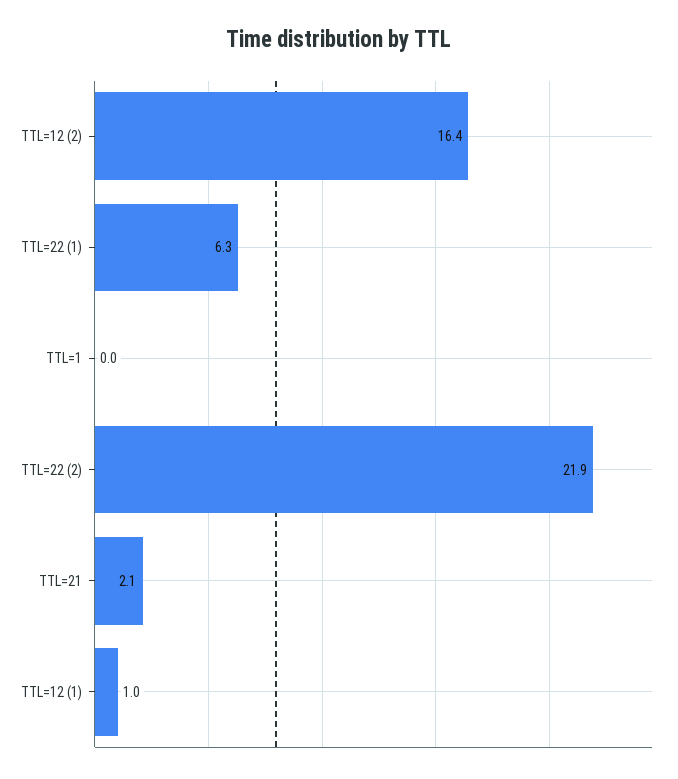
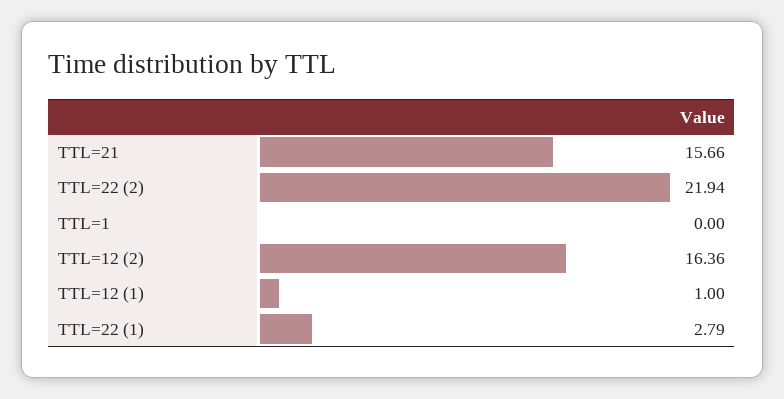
TTL=22 (1): 6.3 -> 2.79
TTL=21: 2.1 -> 15.66

